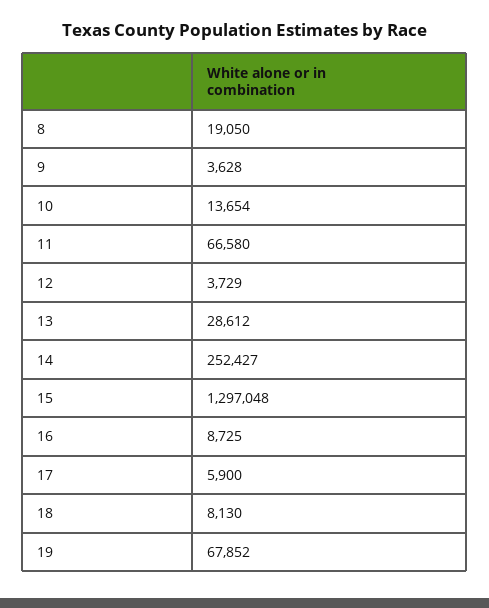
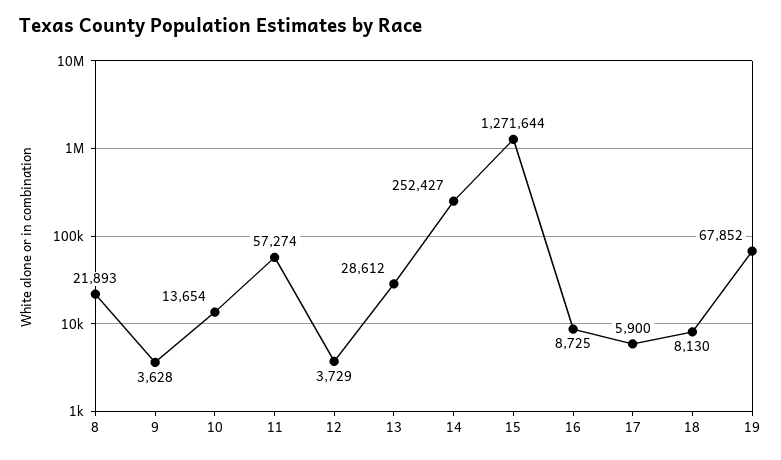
8: 19050 -> 21893
11: 66580 -> 57274
15: 1297048 -> 1271644

